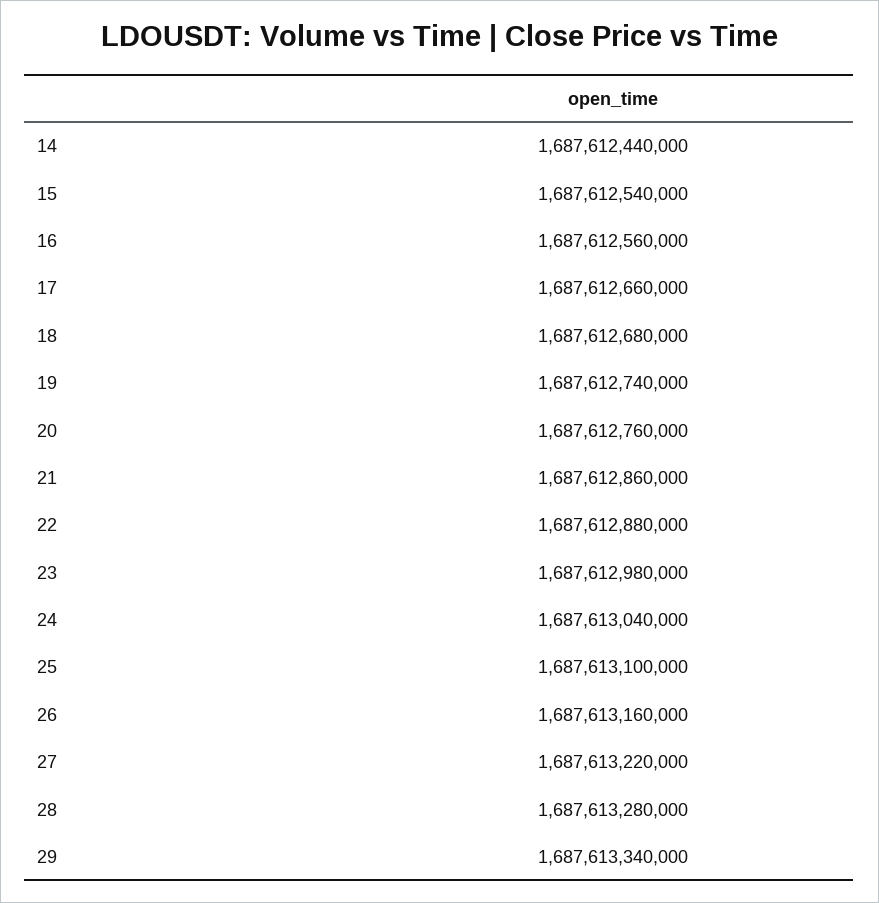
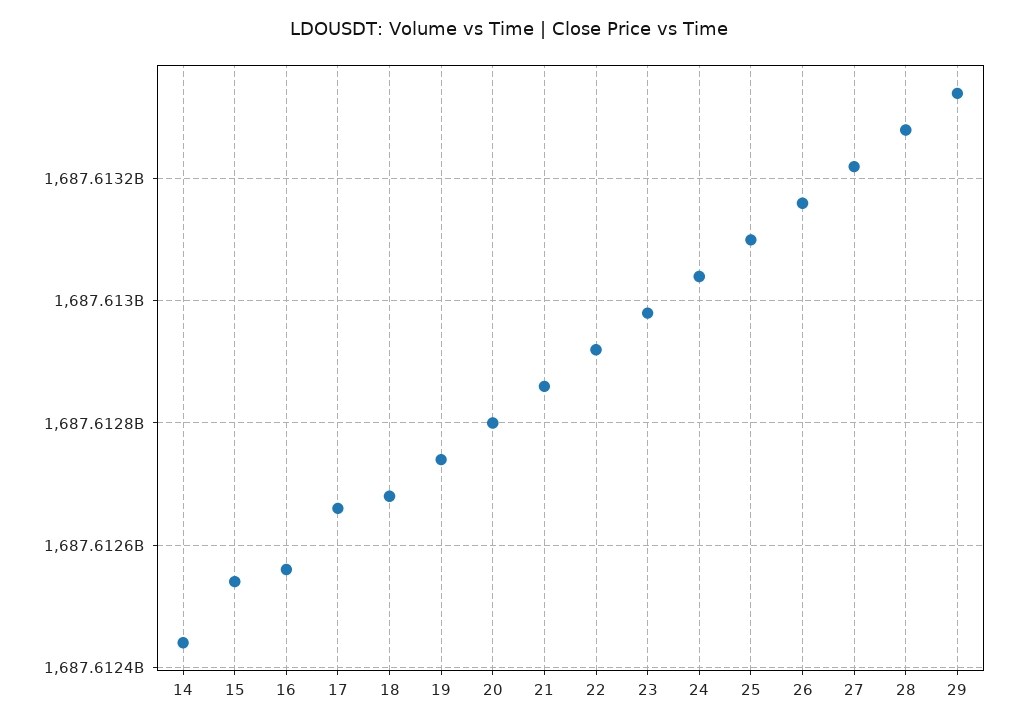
20: 1687612760000 -> 1687612800000
22: 1687612880000 -> 1687612920000

